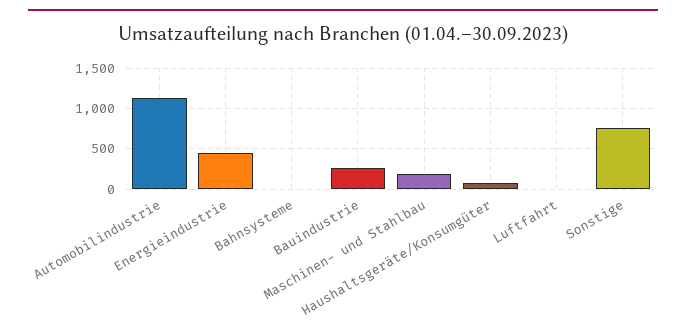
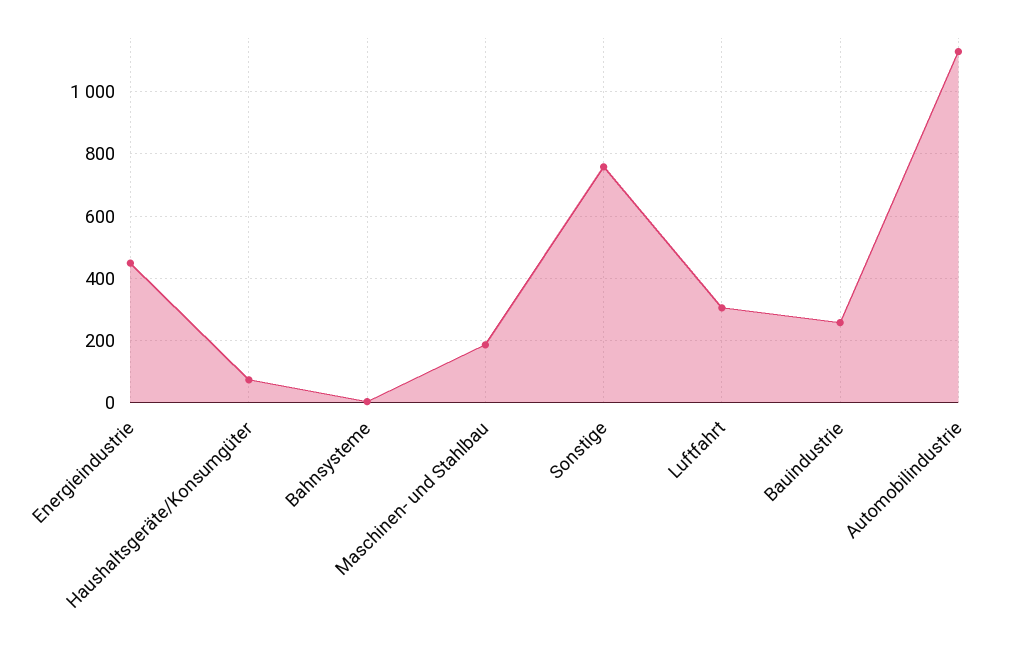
Luftfahrt: 0 -> 300

